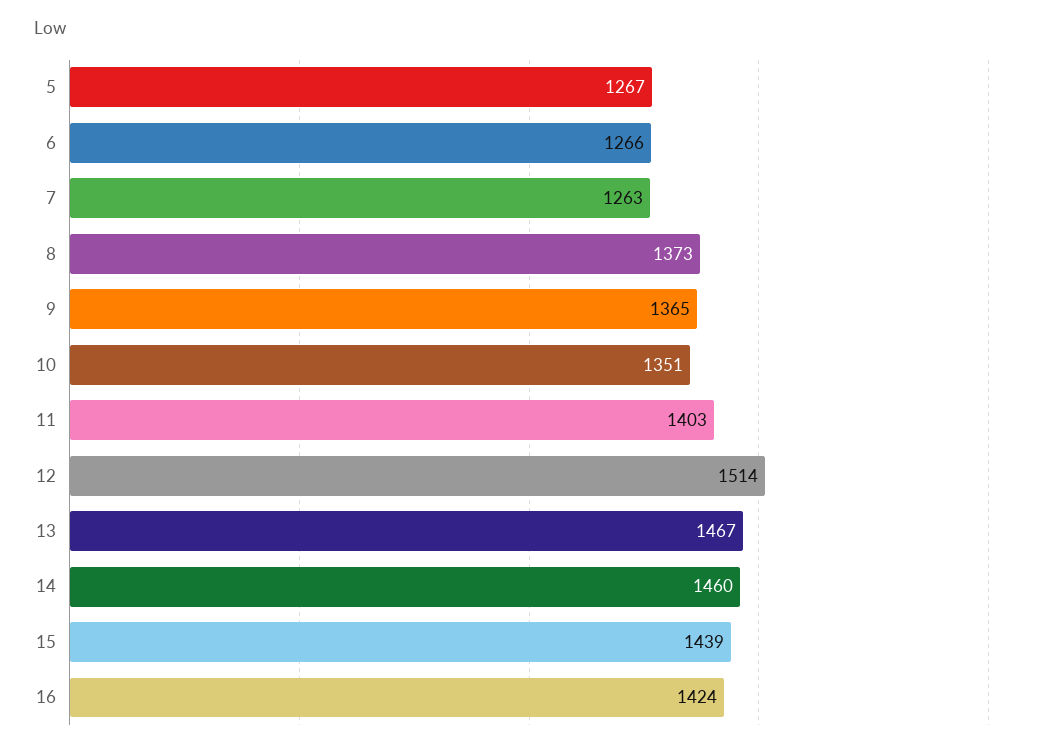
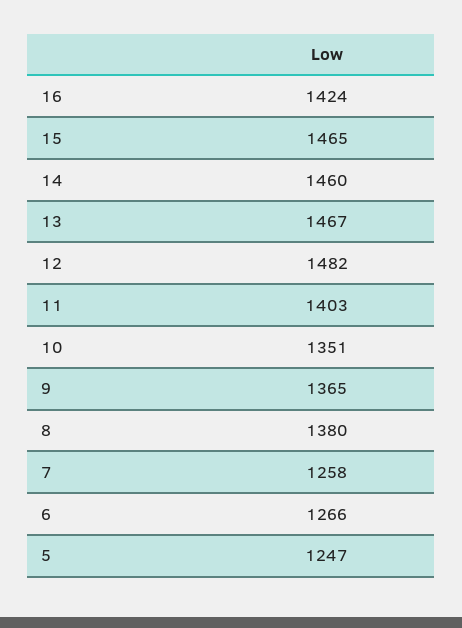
5: 1267 -> 1247
7: 1263 -> 1258
8: 1373 -> 1380
12: 1514 -> 1482
15: 1439 -> 1465

